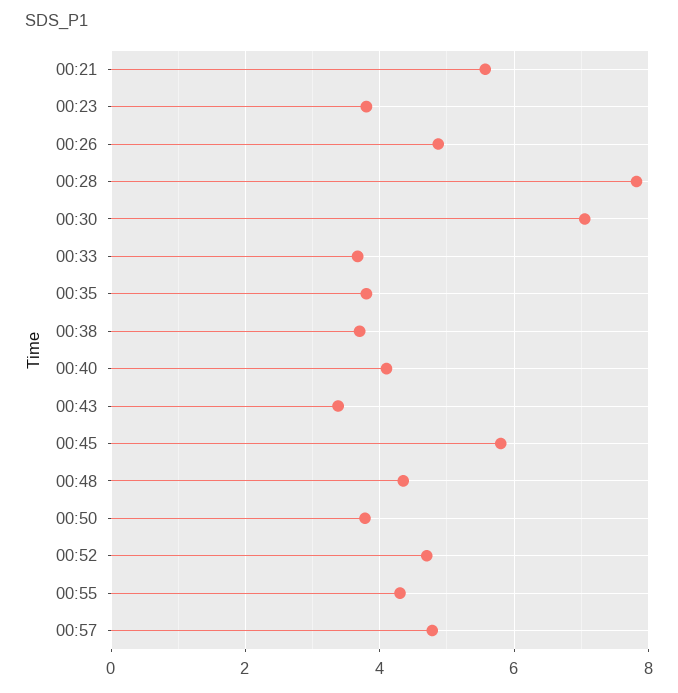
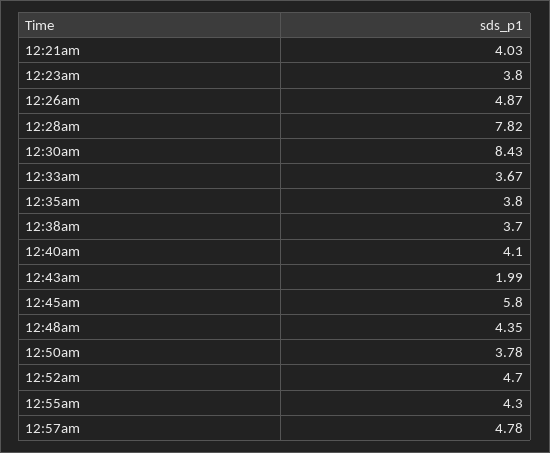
00:21: 5.6 -> 4.03
00:30: 7 -> 8.43
00:43: 3.4 -> 1.99

